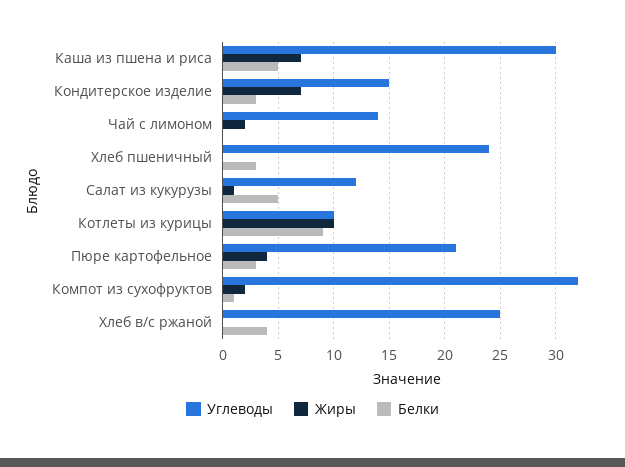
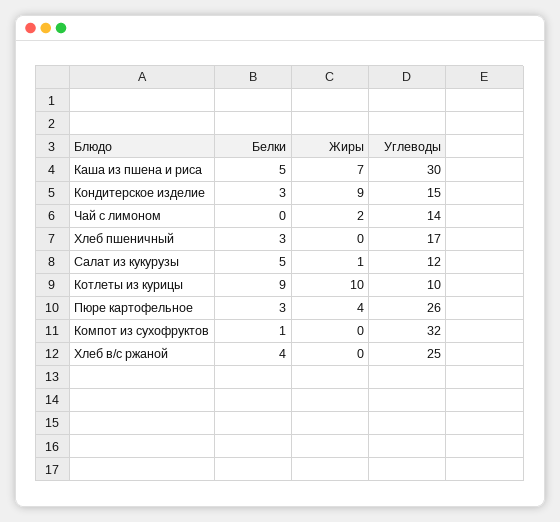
Жиры, Кондитерское изделие: 7 -> 9
Углеводы, Хлеб пшеничный: 24 -> 17
Углеводы, Пюре картофельное: 21 -> 26
Жиры, Компот из сухофруктов: 2 -> 0

